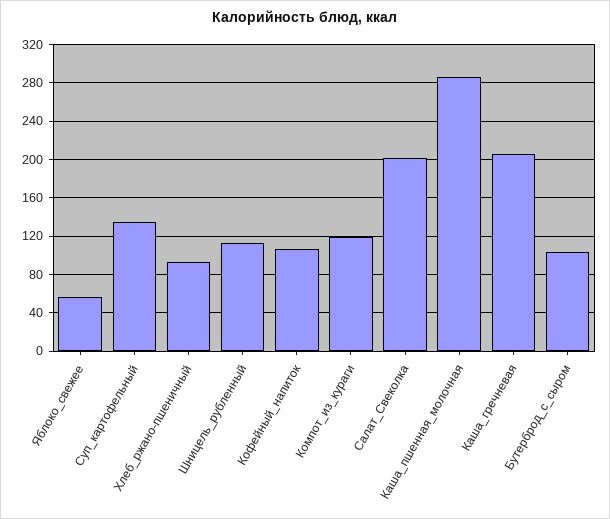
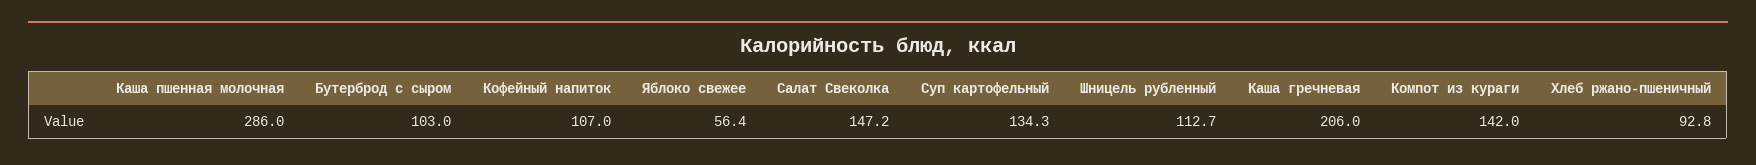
Компот_из_кураги: 120 -> 142
Салат_Свеколка: 200 -> 147.2

